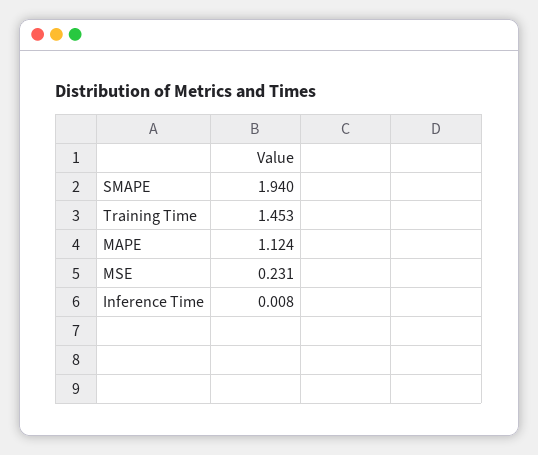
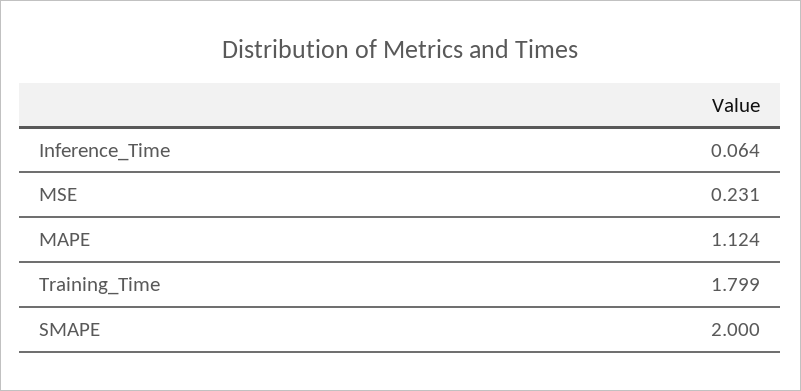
SMAPE: 1.94 -> 2
Training Time: 1.453 -> 1.799
Inference Time: 0.008 -> 0.064

